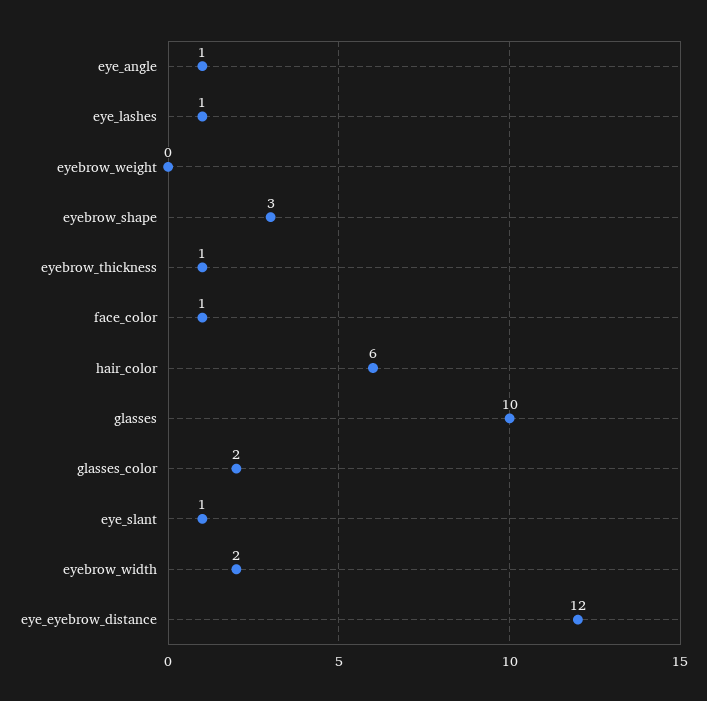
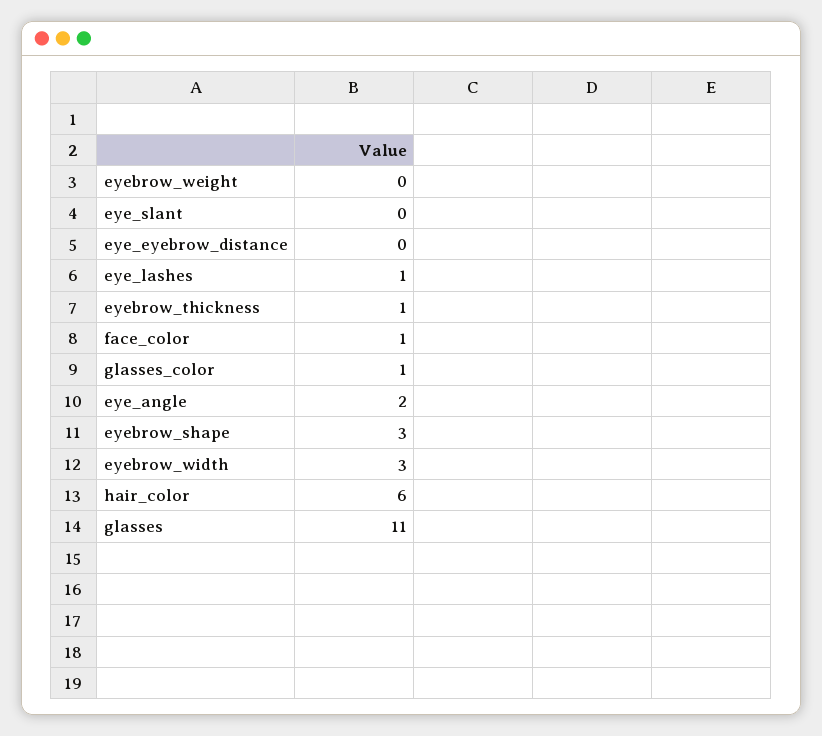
eye_angle: 1 -> 2
glasses: 10 -> 11
glasses_color: 2 -> 1
eye_slant: 1 -> 0
eyebrow_width: 2 -> 3
eye_eyebrow_distance: 12 -> 0

